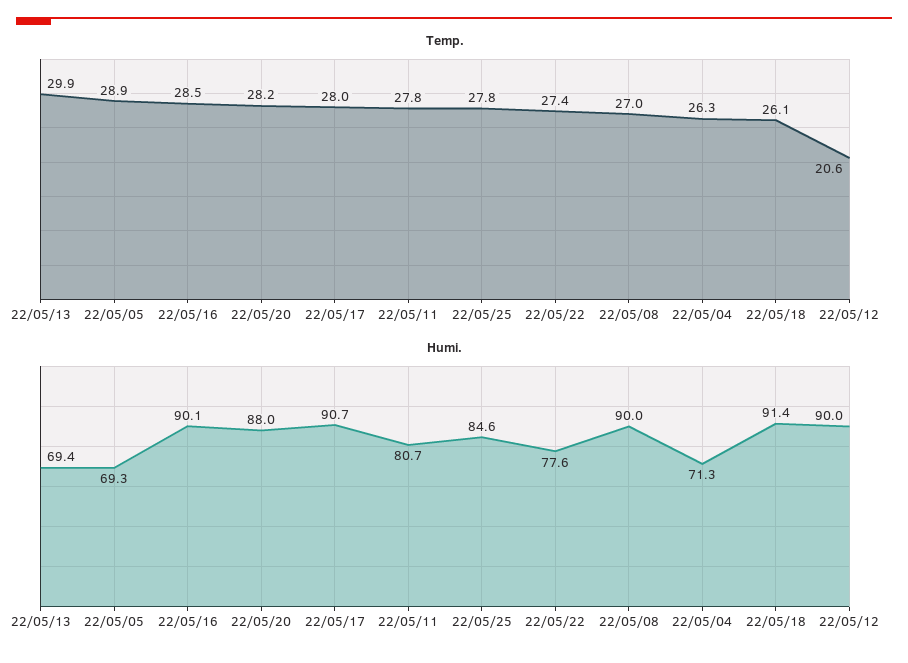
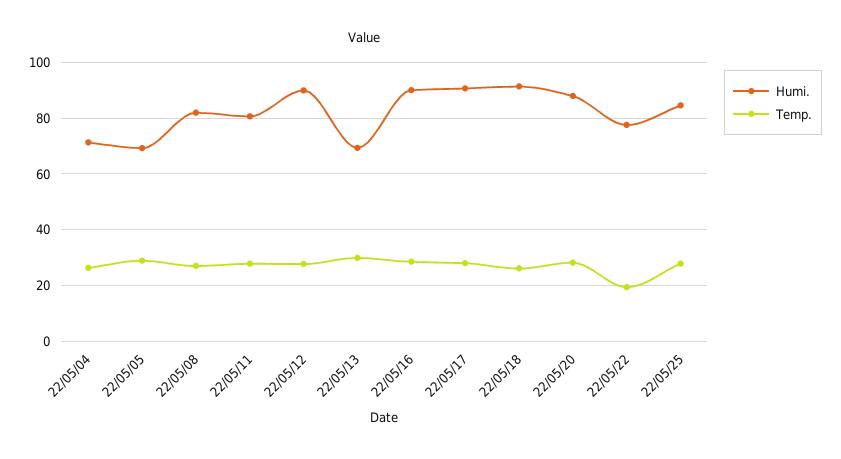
Temp., 22/05/22: 27.4 -> 20
Temp., 22/05/12: 20.6 -> 27.5
Humi., 22/05/08: 90 -> 82.5

